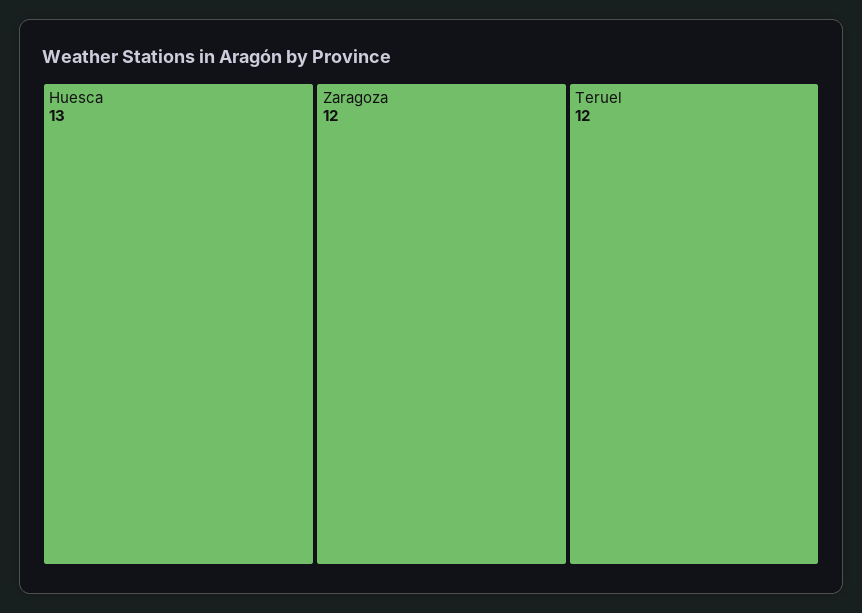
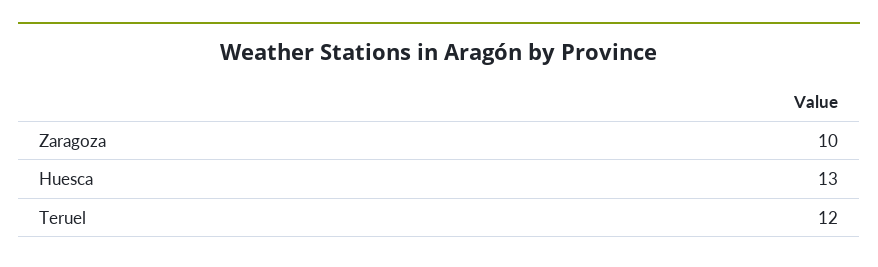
Zaragoza: 12 -> 10

